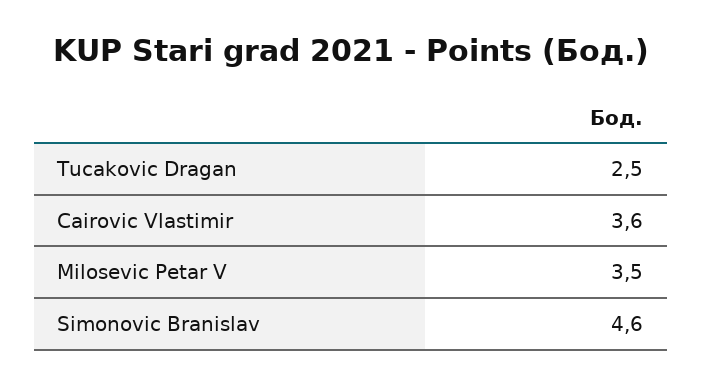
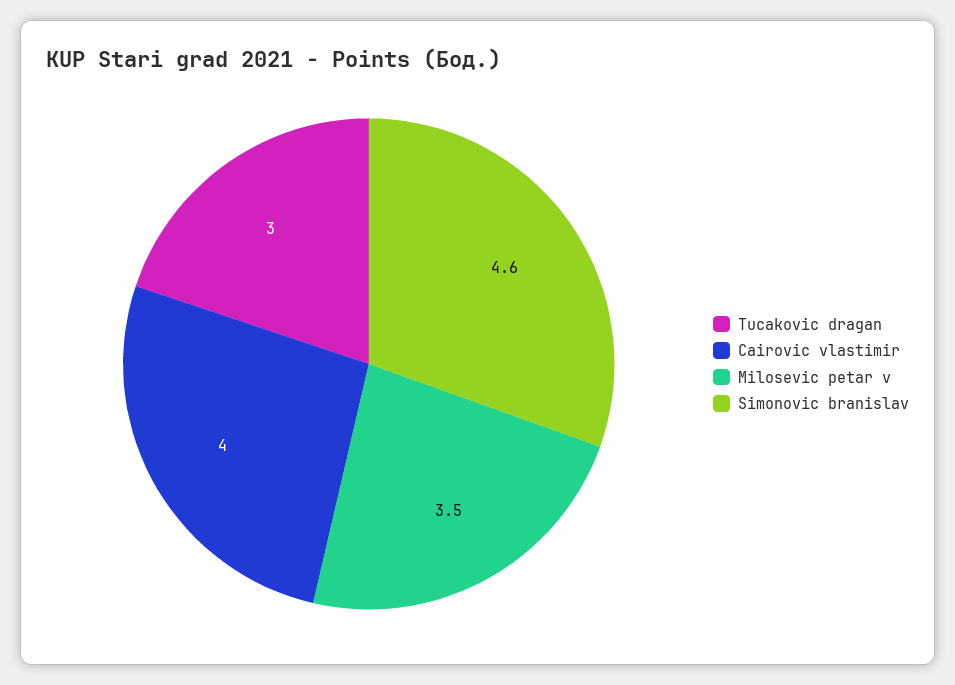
Tucakovic Dragan: 2.5 -> 3
Cairovic Vlastimir: 3.6 -> 4

